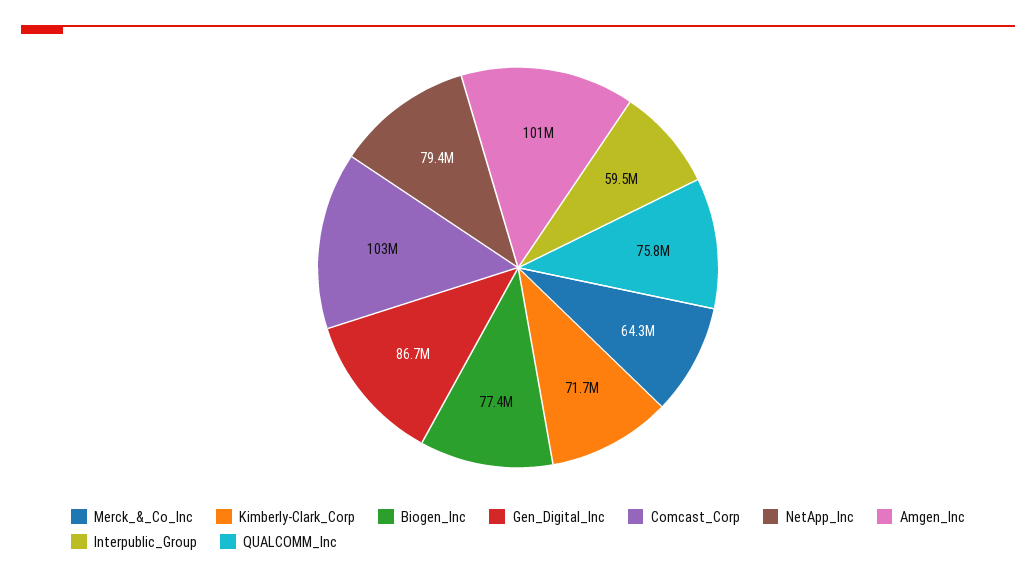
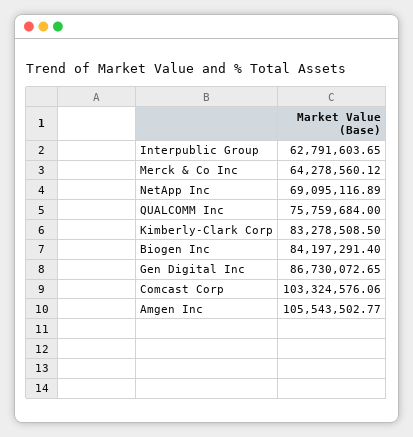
Kimberly-Clark_Corp: 71700000 -> 83278508.5
Biogen_Inc: 77400000 -> 84197291.4
NetApp_Inc: 79400000 -> 69095116.89
Amgen_Inc: 101000000 -> 105543502.77
Interpublic_Group: 59500000 -> 62791603.65

